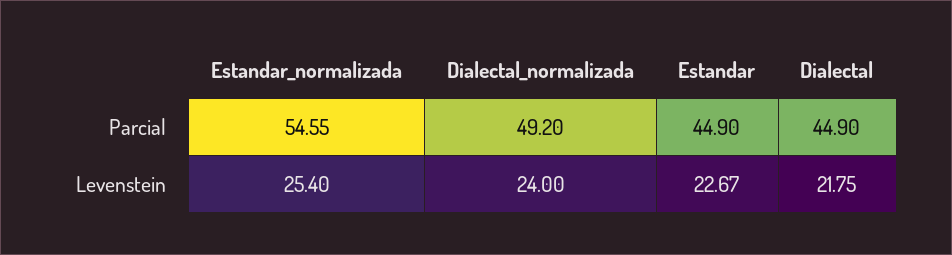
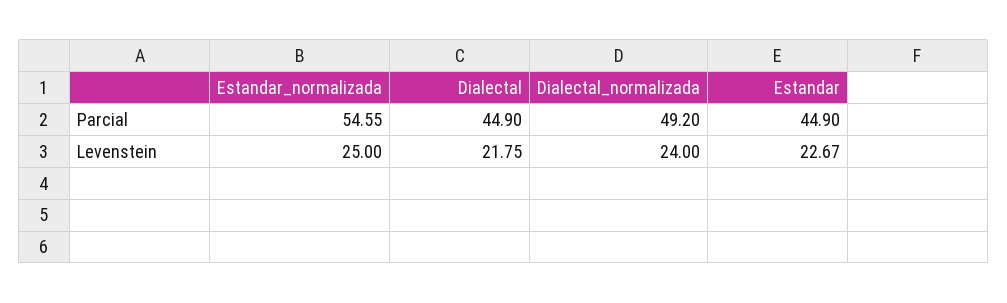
Estandar_normalizada, Levenstein: 25.4 -> 25

